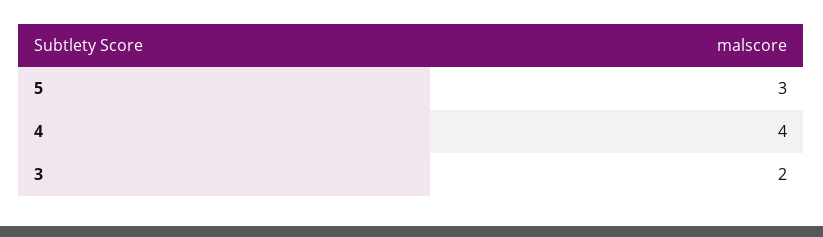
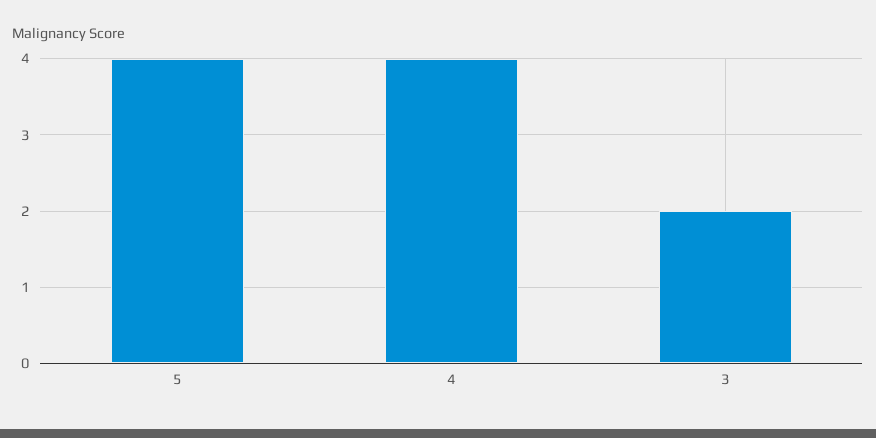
5: 3 -> 4

